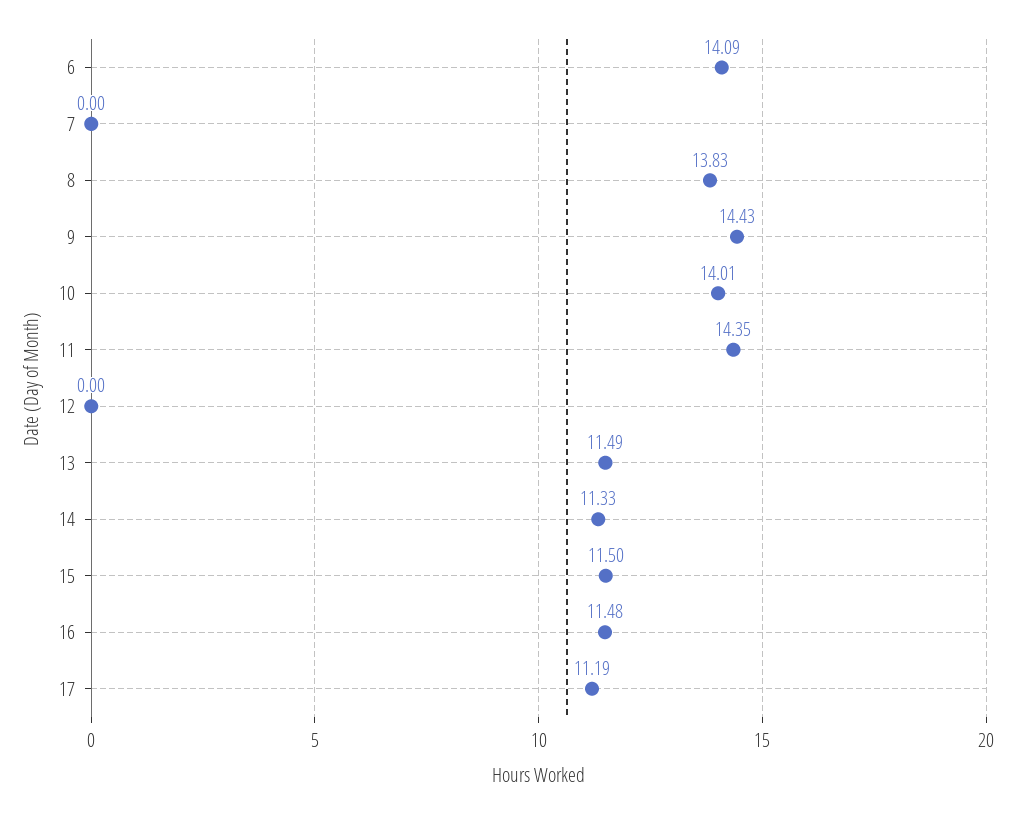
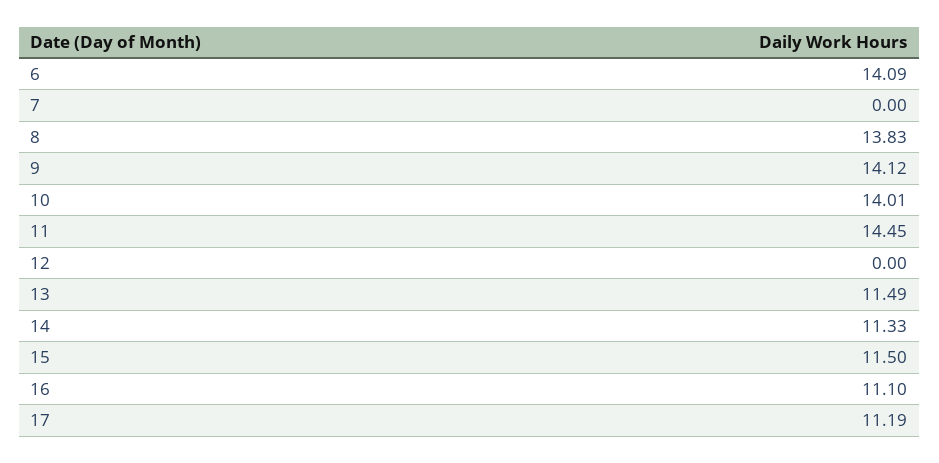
9: 14.43 -> 14.12
11: 14.35 -> 14.45
16: 11.48 -> 11.1

